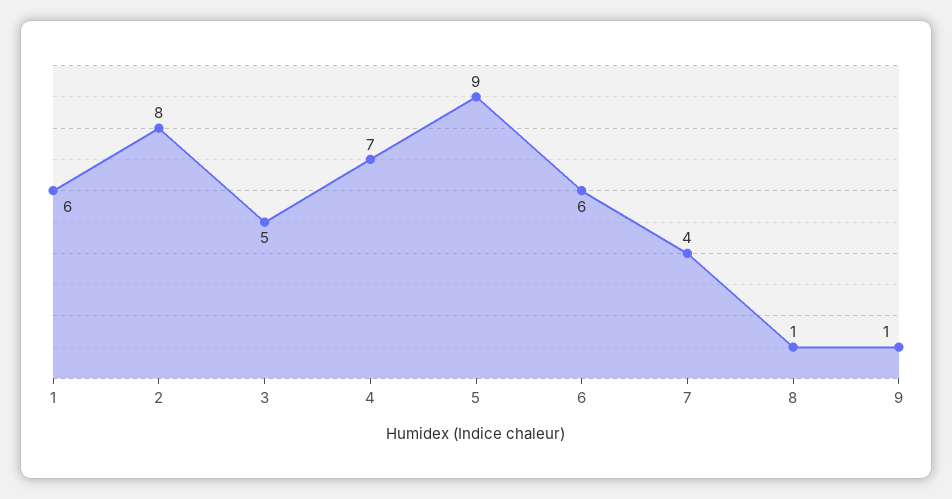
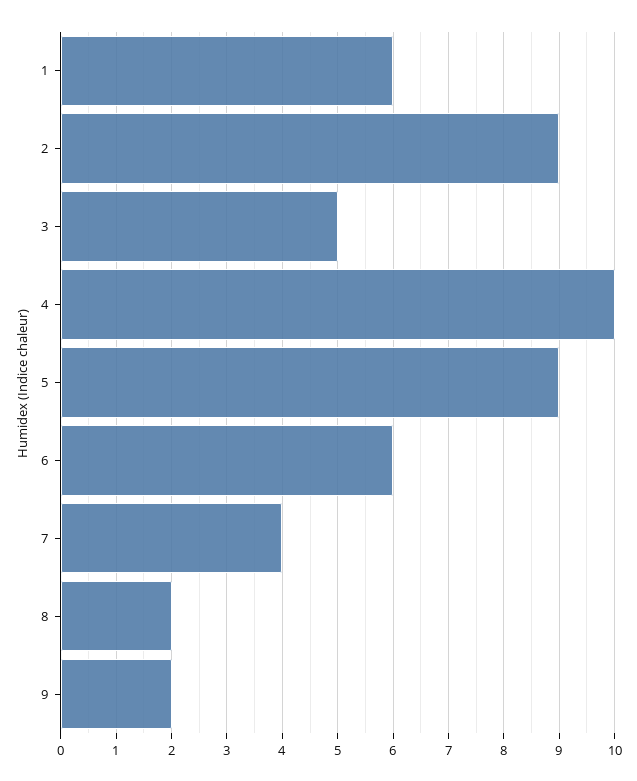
2: 8 -> 9
4: 7 -> 10
8: 1 -> 2
9: 1 -> 2

